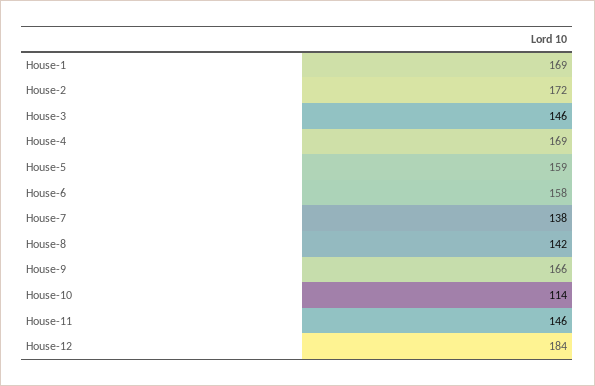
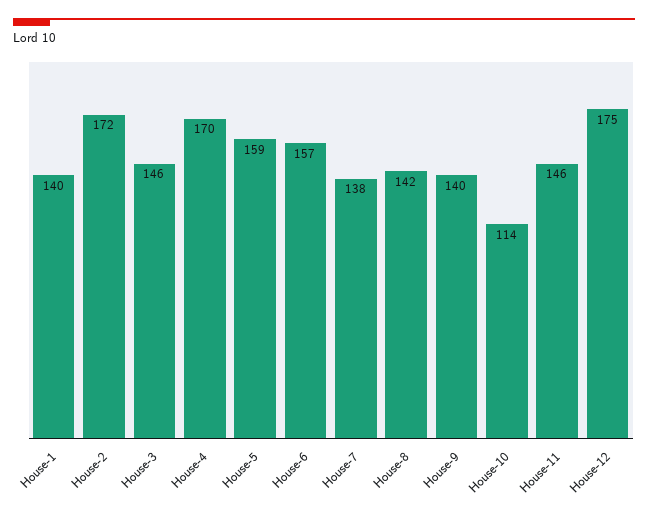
House-1: 169 -> 140
House-4: 169 -> 170
House-6: 158 -> 157
House-9: 166 -> 140
House-12: 184 -> 175

